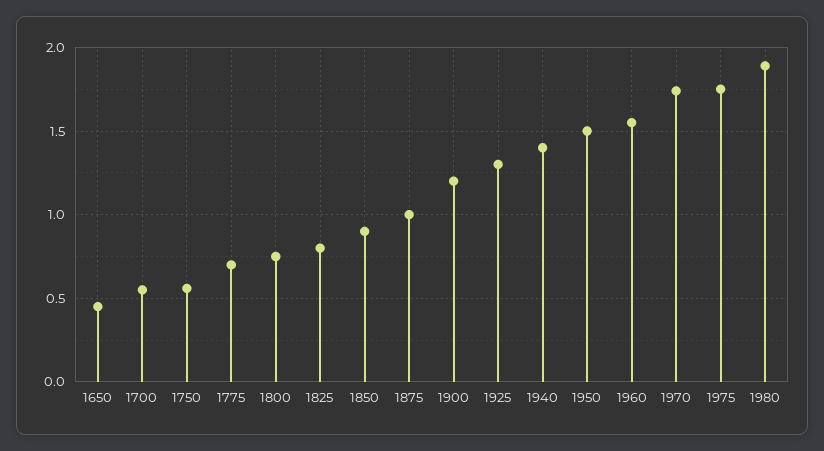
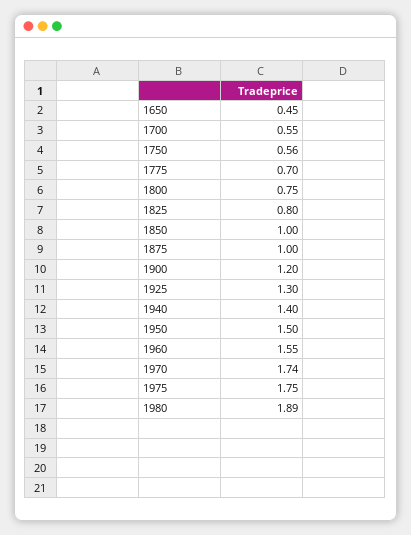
1850: 0.9 -> 1

